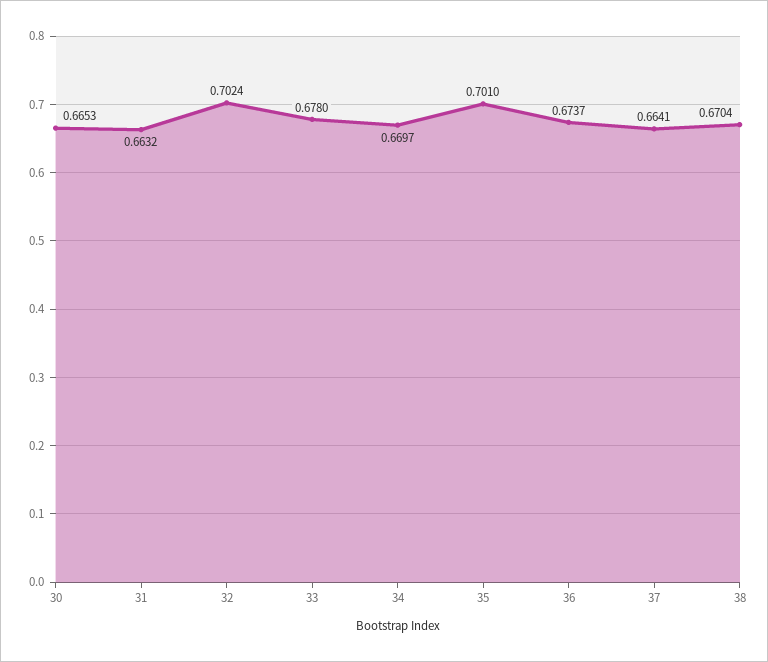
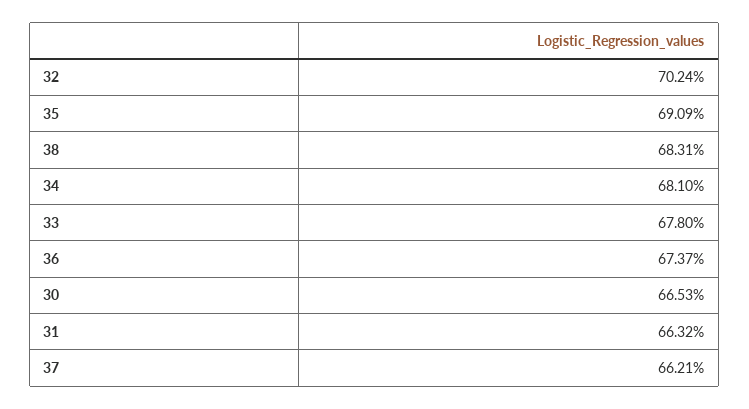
34: 0.6697 -> 0.681
35: 0.701 -> 0.6909
37: 0.6641 -> 0.6621
38: 0.6704 -> 0.6831

